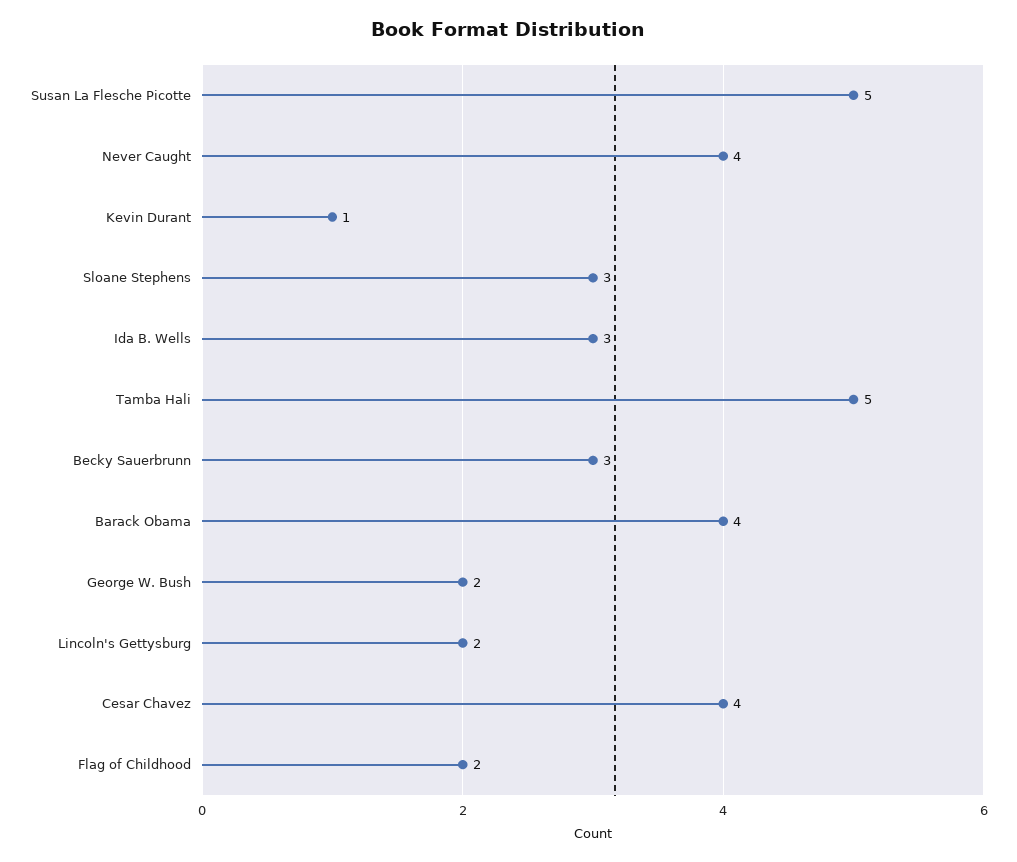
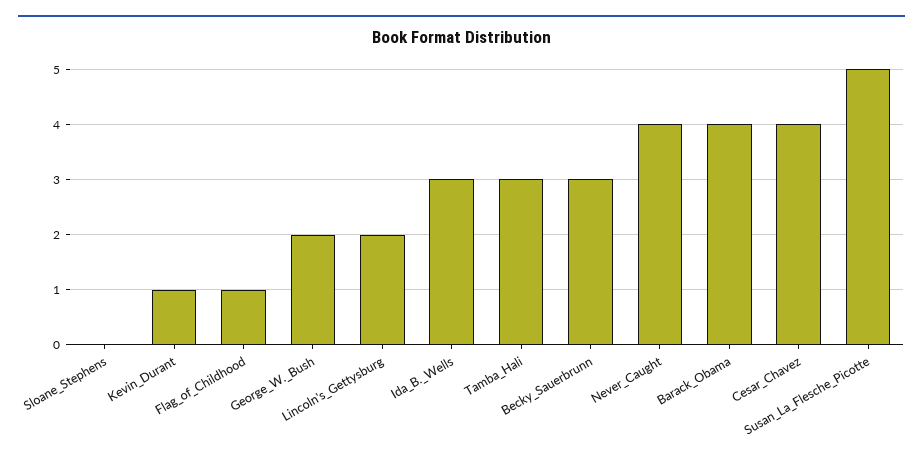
Sloane Stephens: 3 -> 0
Tamba Hali: 5 -> 3
Flag of Childhood: 2 -> 1

